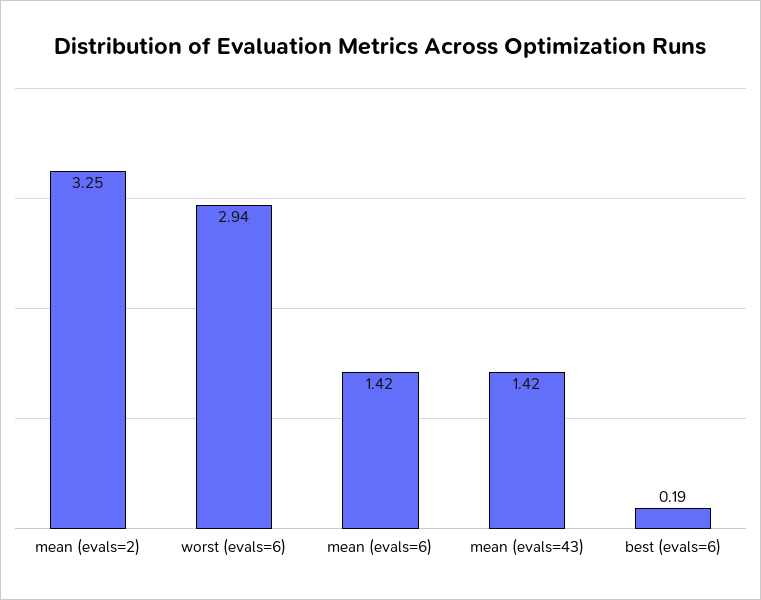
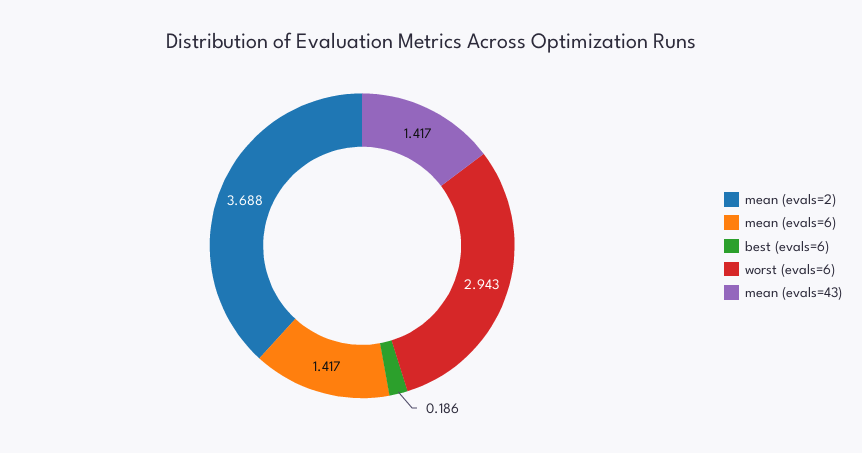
mean (evals=2): 3.25 -> 3.688

